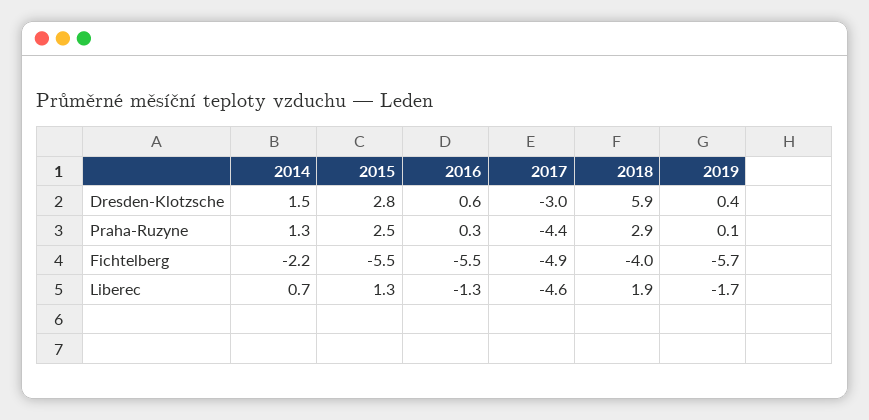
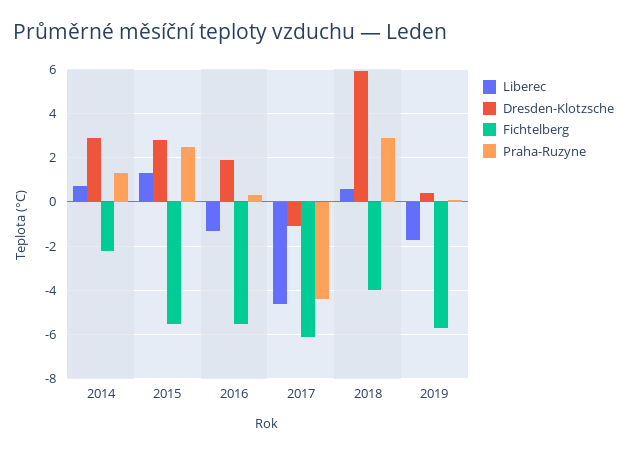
Dresden-Klotzsche, 2014: 1.5 -> 3
Dresden-Klotzsche, 2016: 0.6 -> 2
Dresden-Klotzsche, 2017: -3 -> -1
Fichtelberg, 2017: -4.9 -> -6
Liberec, 2018: 1.9 -> 0.5

